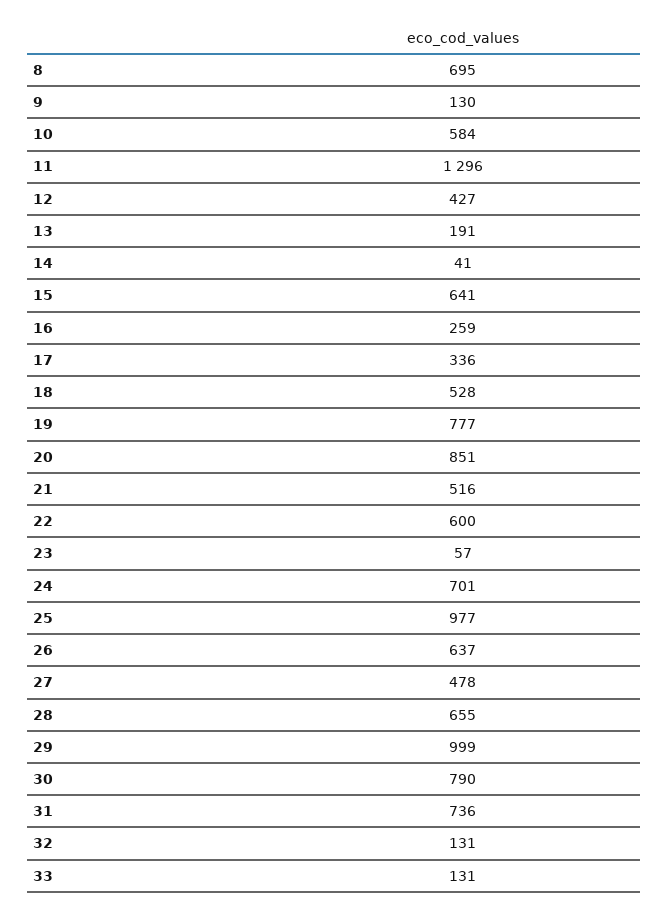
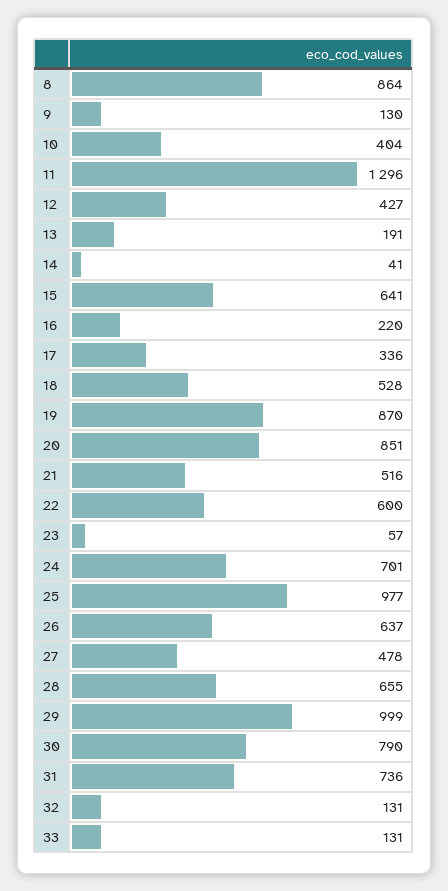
8: 695 -> 864
10: 584 -> 404
16: 259 -> 220
19: 777 -> 870

